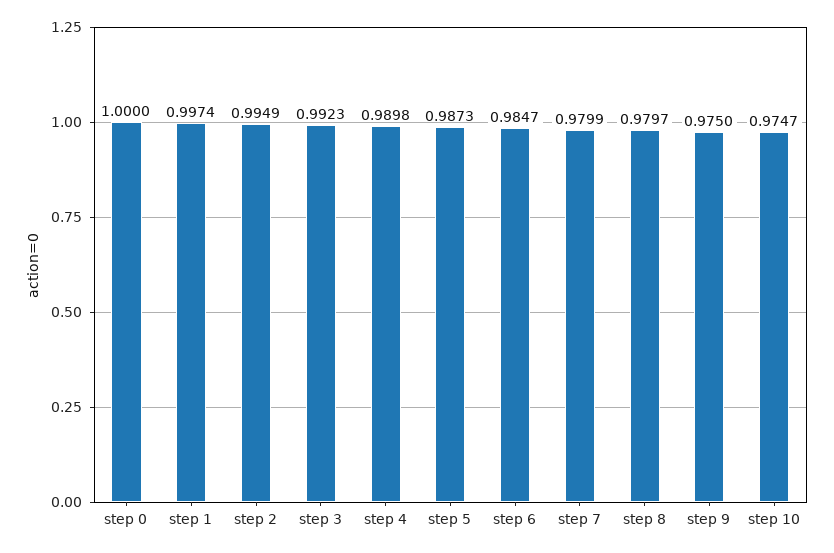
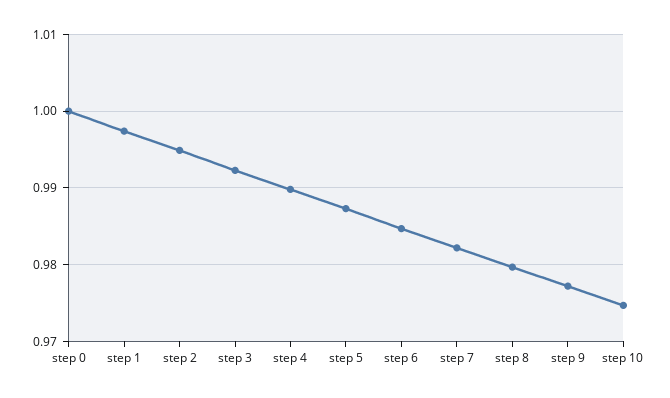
step 7: 0.9799 -> 0.982
step 9: 0.975 -> 0.977

